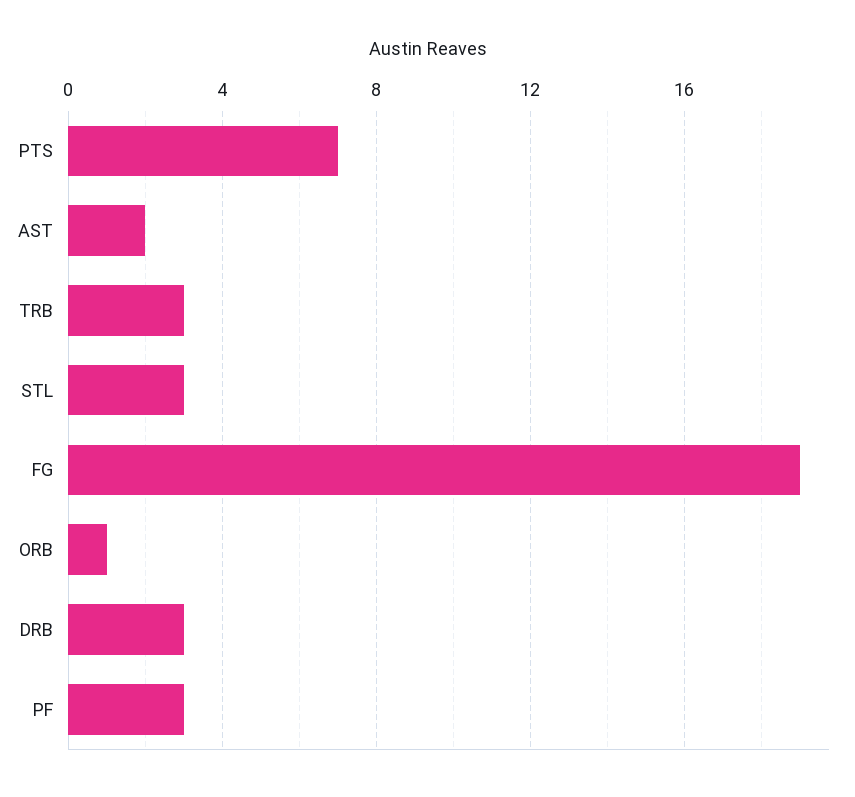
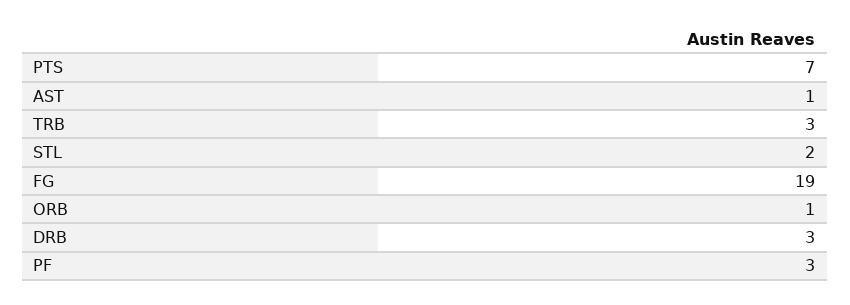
AST: 2 -> 1
STL: 3 -> 2

